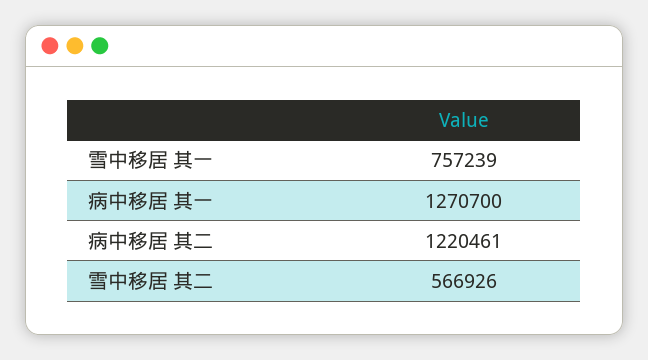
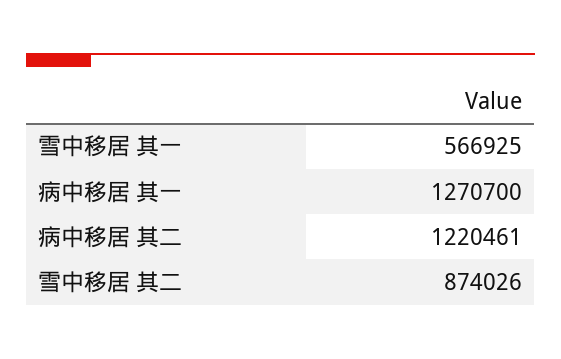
雪中移居 其一: 757239 -> 566925
雪中移居 其二: 566926 -> 874026

